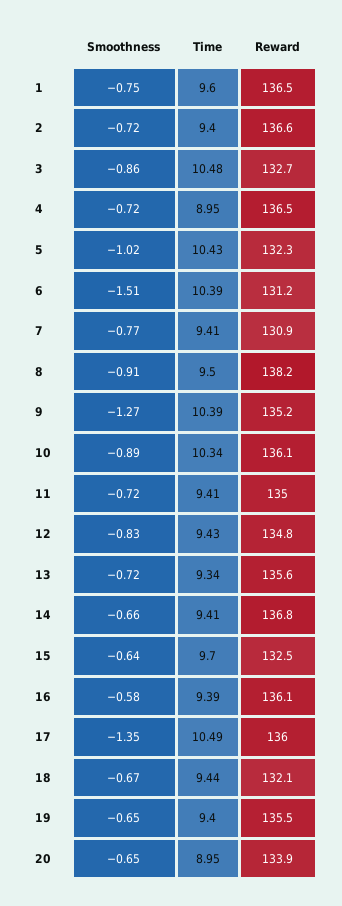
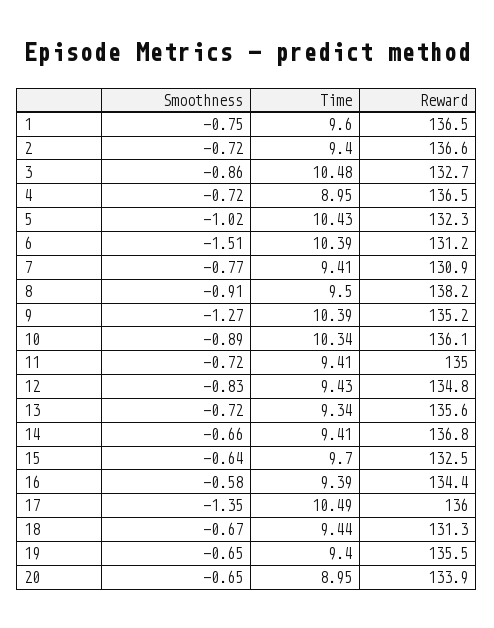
Reward, 16: 136.1 -> 134.4
Reward, 18: 132.1 -> 131.3

